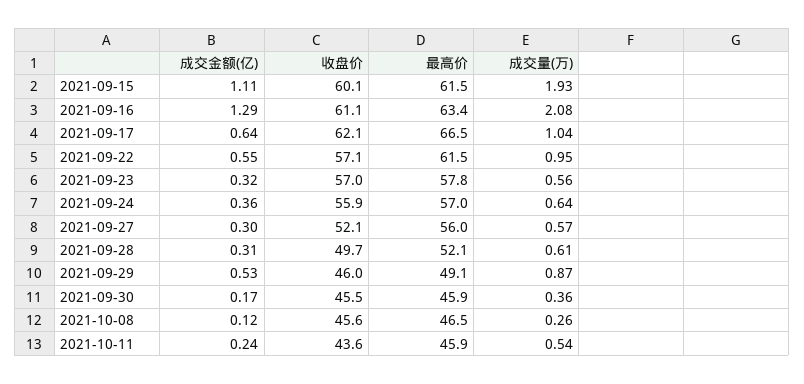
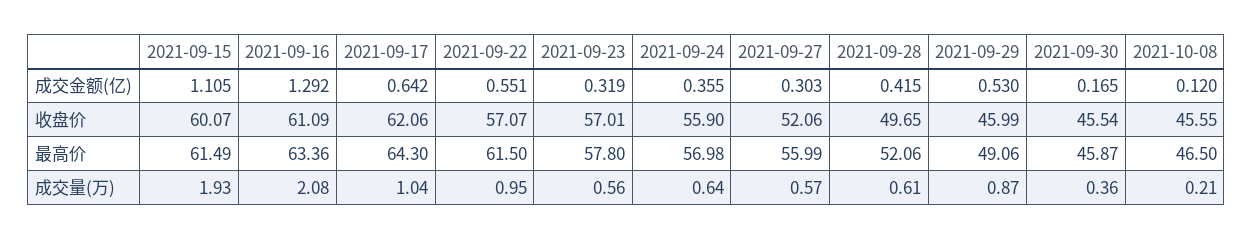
最高价, 2021-09-17: 66.5 -> 64.3
成交金额(亿), 2021-09-28: 0.31 -> 0.415
成交量(万), 2021-10-08: 0.26 -> 0.21
成交金额(亿), 2021-10-11: 0.24 -> none
收盘价, 2021-10-11: 43.6 -> none
最高价, 2021-10-11: 45.9 -> none
成交量(万), 2021-10-11: 0.54 -> none

